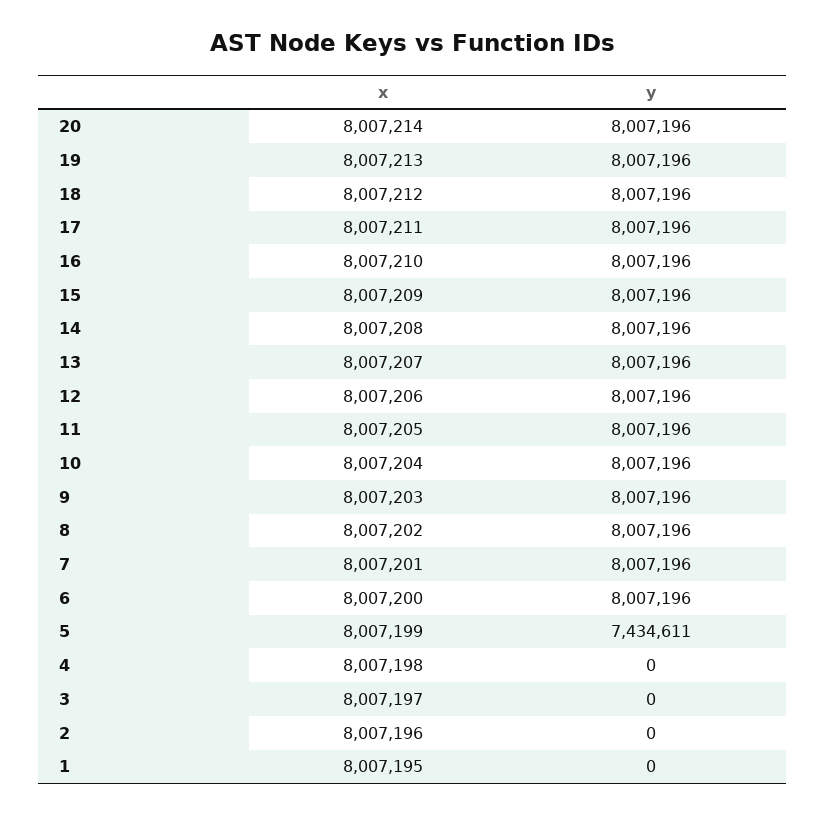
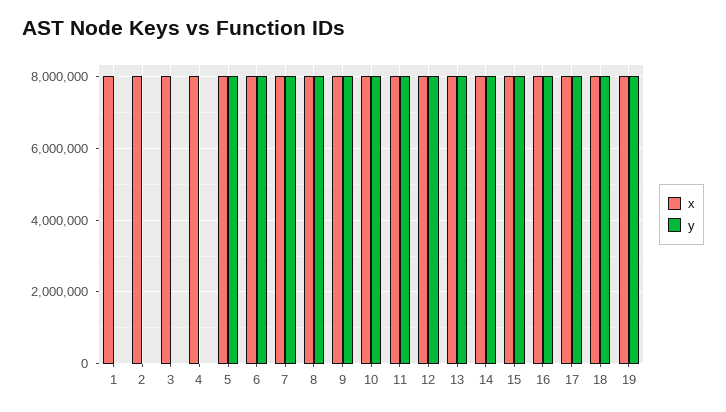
x, 20: 8007214 -> none
y, 20: 8007196 -> none
y, 5: 7434611 -> 8000000

